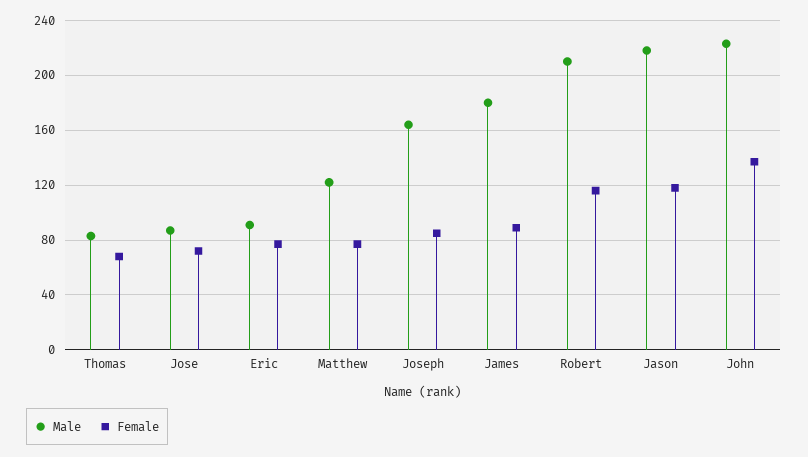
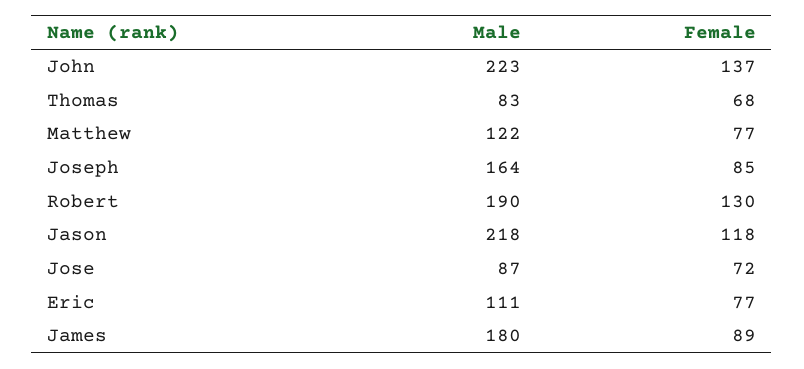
Male, Eric: 90 -> 111
Male, Robert: 210 -> 190
Female, Robert: 115 -> 130

